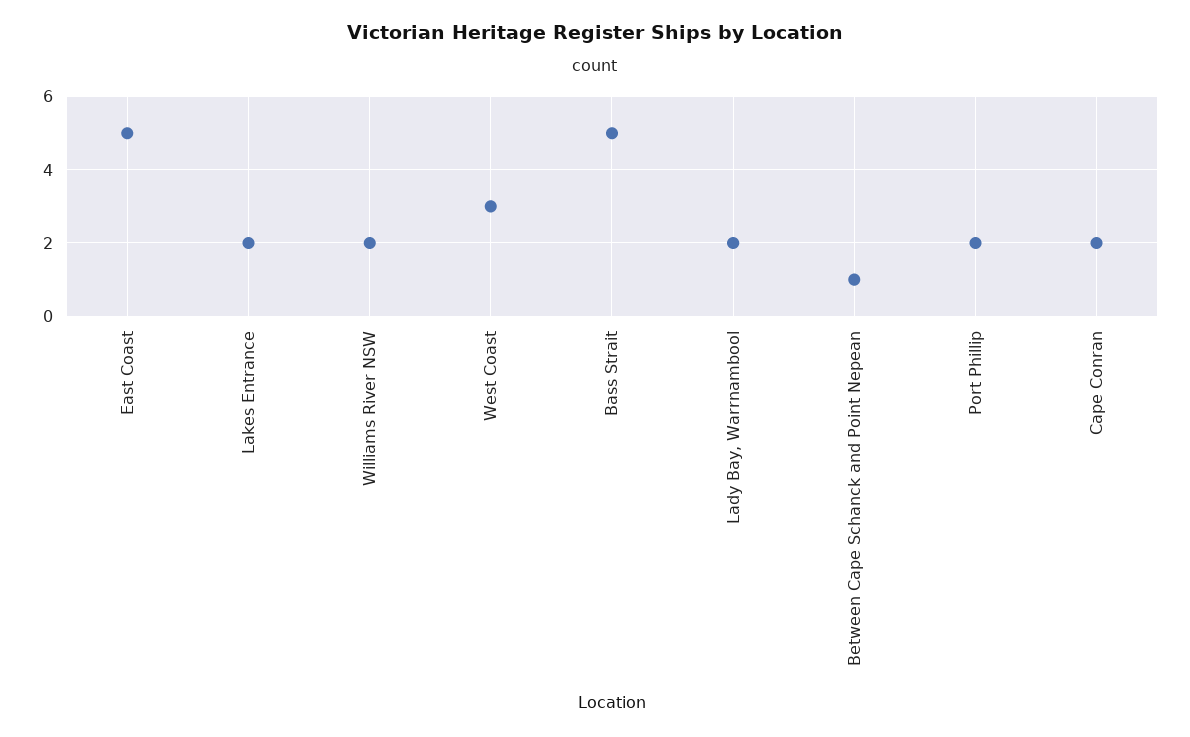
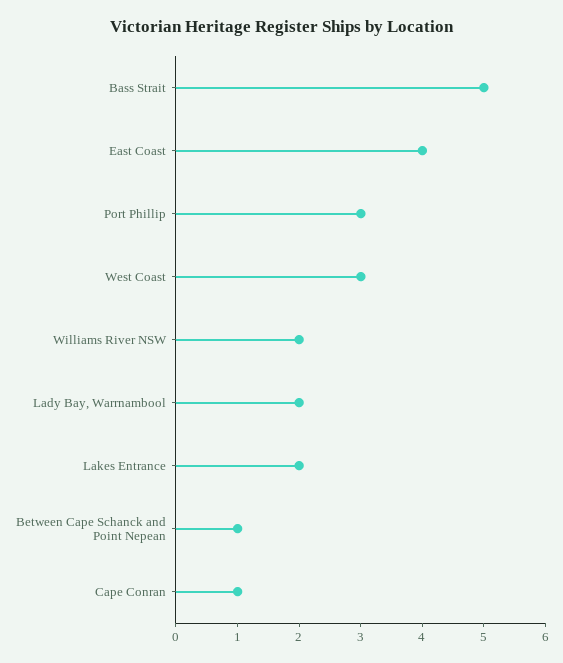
East Coast: 5 -> 4
Port Phillip: 2 -> 3
Cape Conran: 2 -> 1

